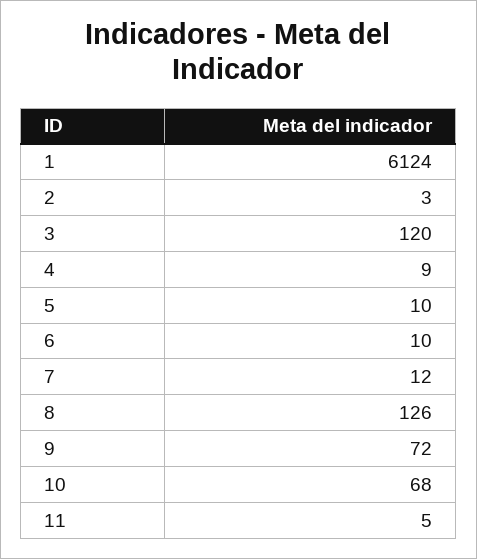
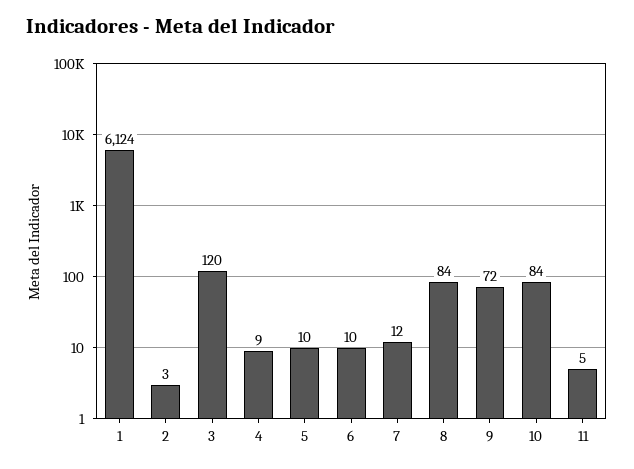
8: 126 -> 84
10: 68 -> 84

